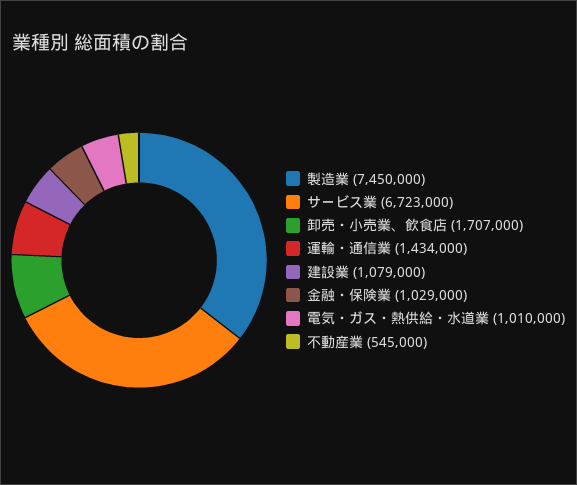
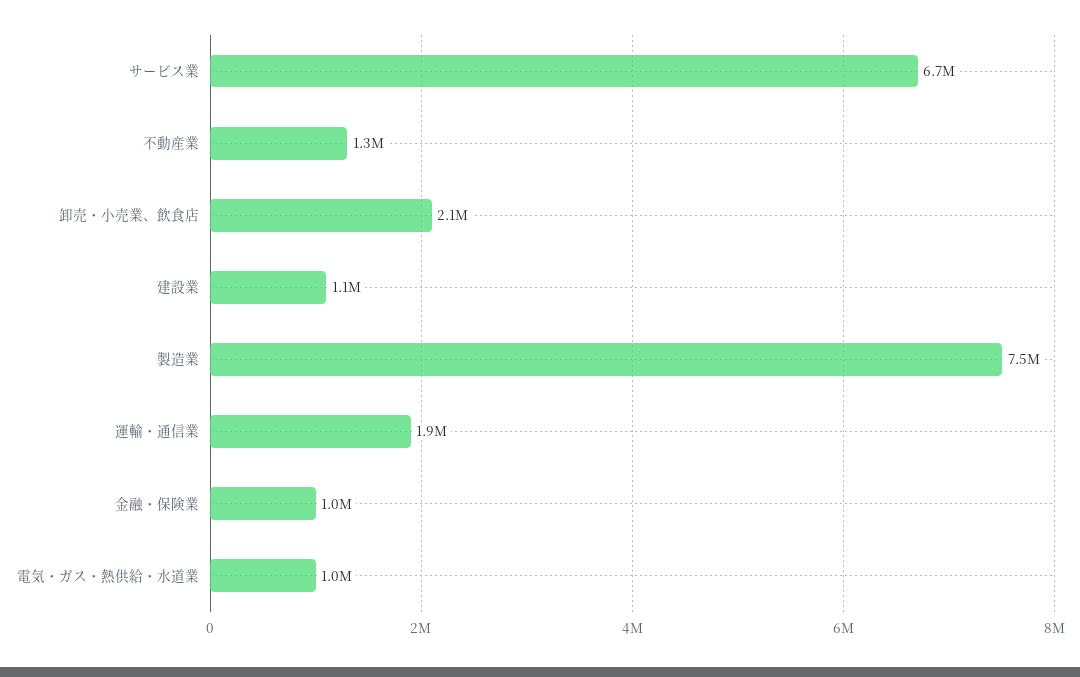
卸売・小売業、飲食店: 1707000 -> 2100000
運輸・通信業: 1434000 -> 1900000
不動産業: 545000 -> 1300000

